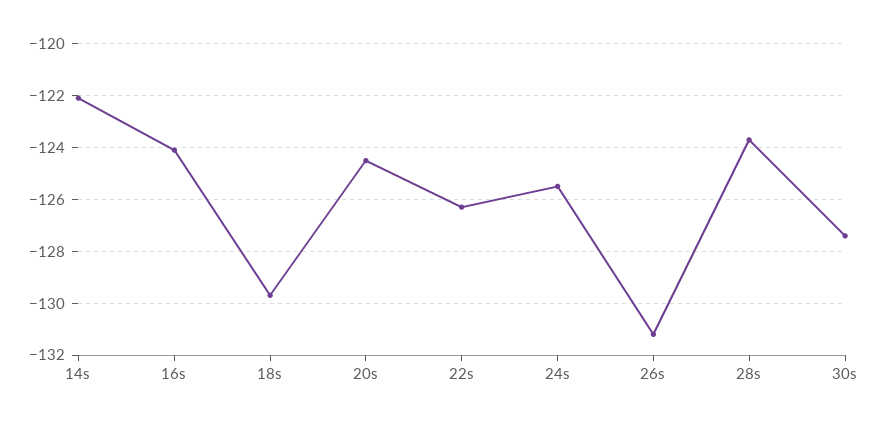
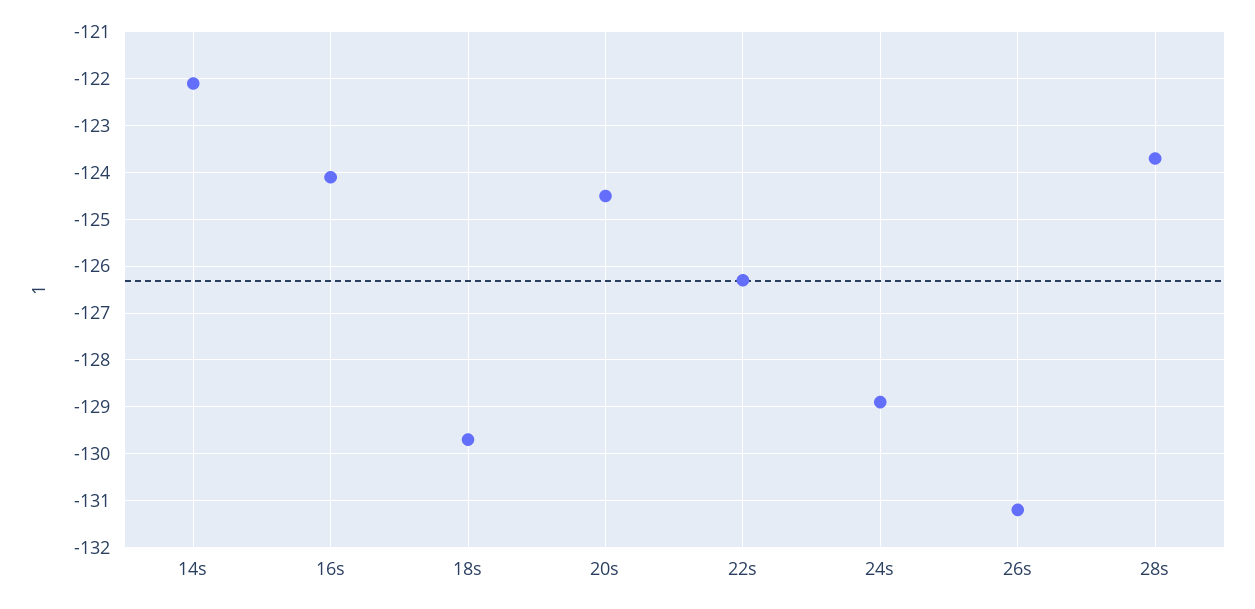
24s: -125.5 -> -129
30s: -127.5 -> none

